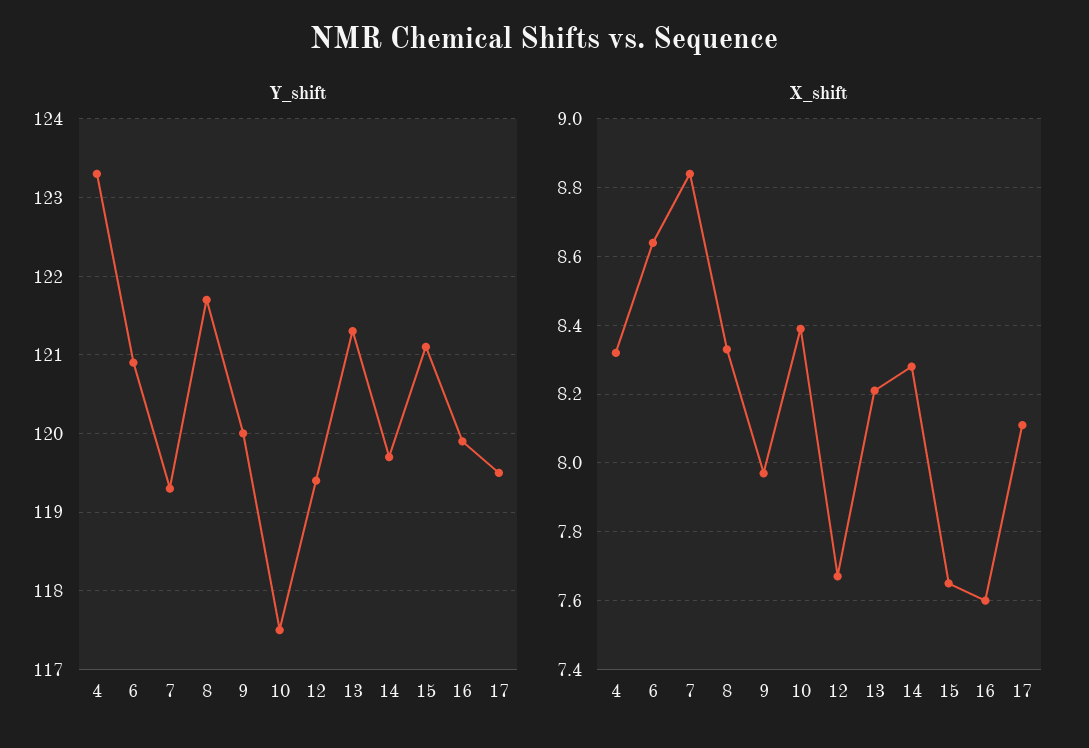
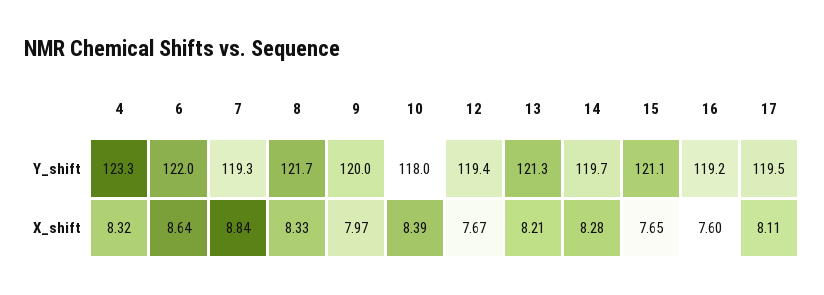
Y_shift, 6: 120.9 -> 122
Y_shift, 10: 117.5 -> 118
Y_shift, 16: 119.9 -> 119.2

